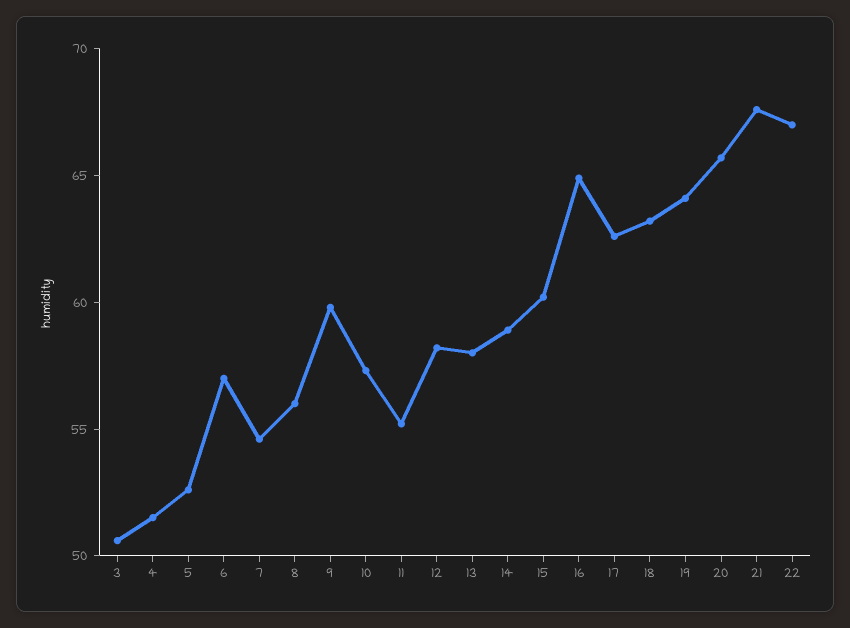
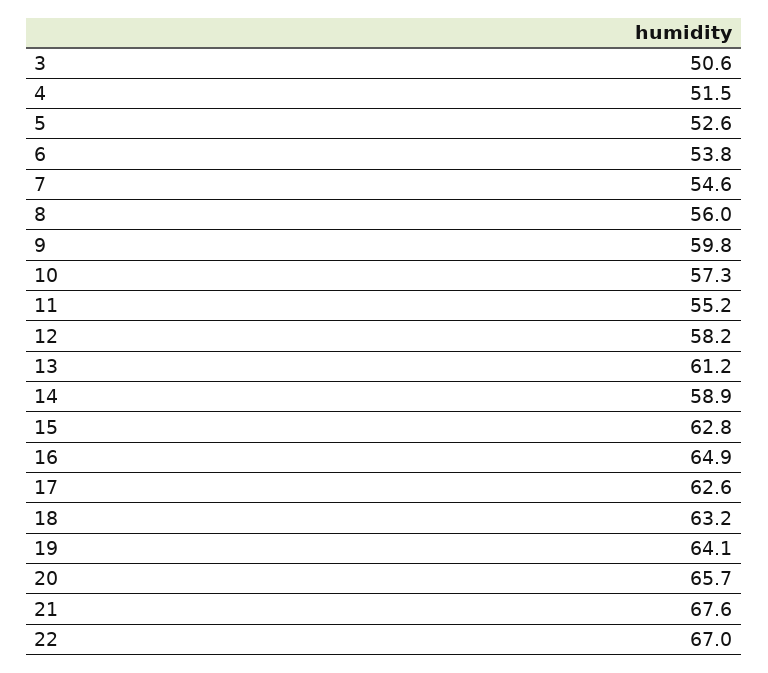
6: 57 -> 53.8
13: 58 -> 61.2
15: 60 -> 62.8

